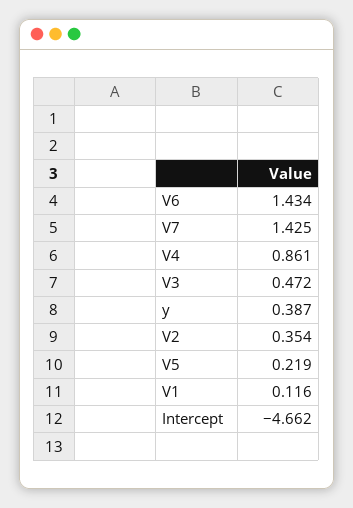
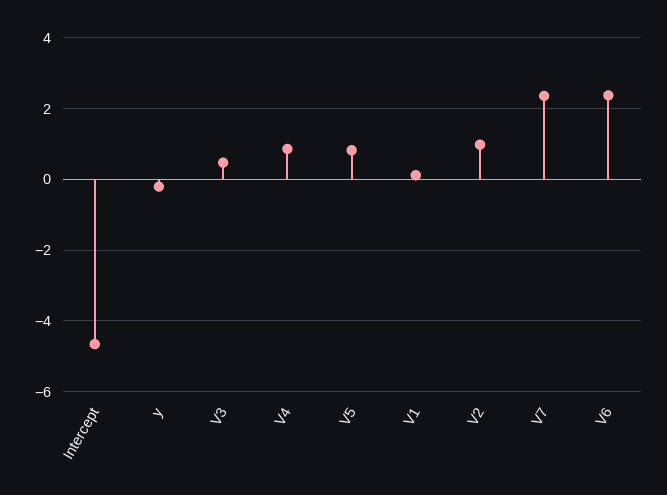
V6: 1.434 -> 2.4
V7: 1.425 -> 2.4
y: 0.387 -> -0.2
V2: 0.354 -> 1
V5: 0.219 -> 0.8

